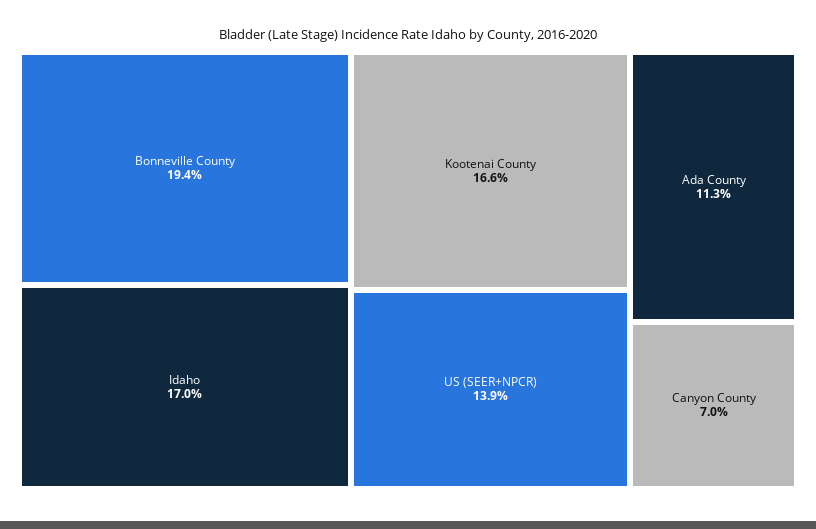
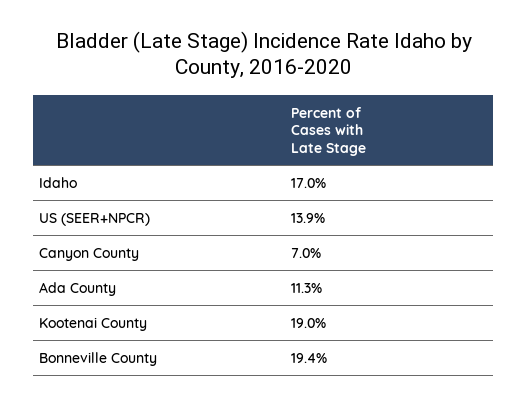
Kootenai County: 16.6 -> 19

